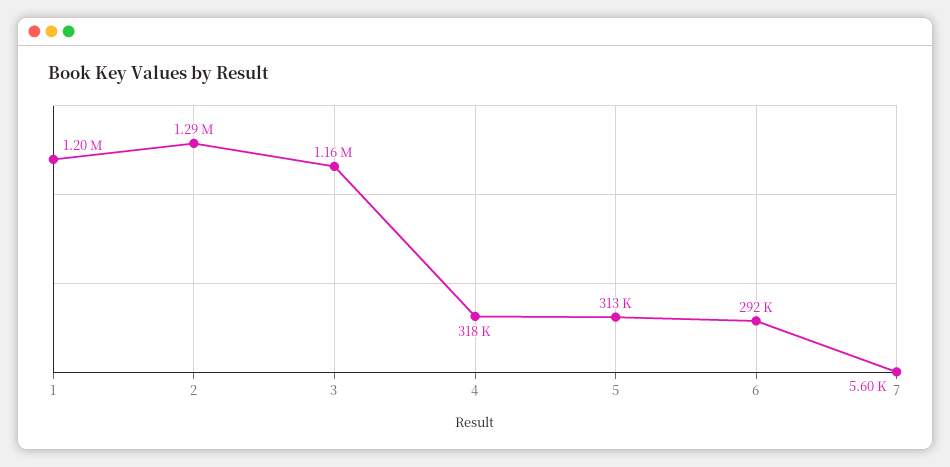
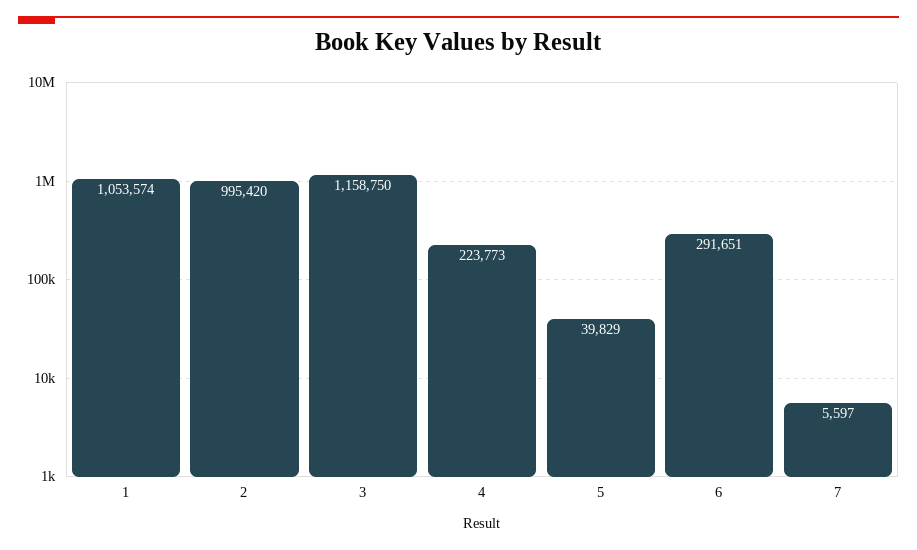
1: 1200000 -> 1053574
2: 1290000 -> 995420
4: 318000 -> 223773
5: 313000 -> 39829

